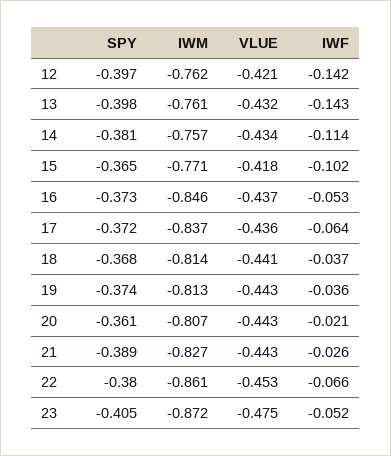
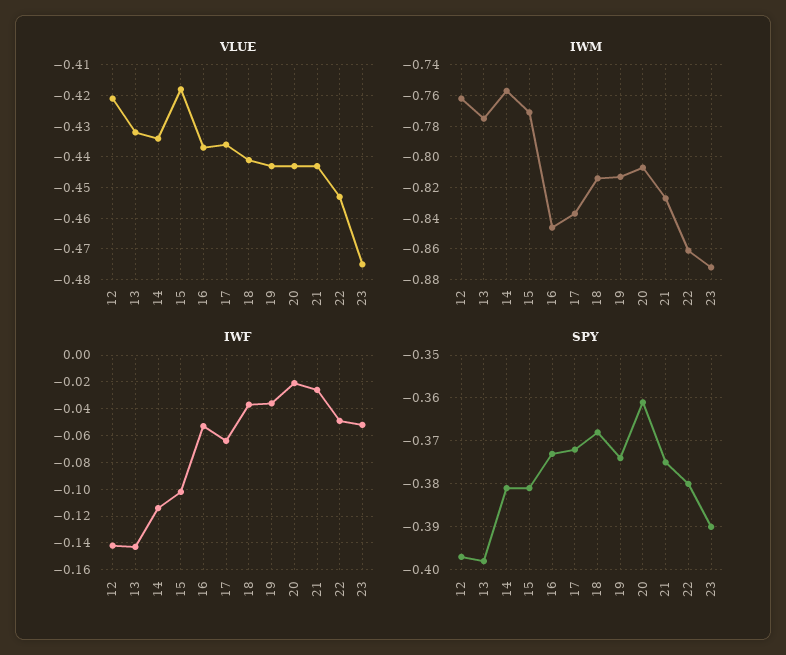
IWM, 13: -0.761 -> -0.775
SPY, 15: -0.365 -> -0.38
SPY, 21: -0.389 -> -0.375
IWF, 22: -0.066 -> -0.05
SPY, 23: -0.405 -> -0.39

